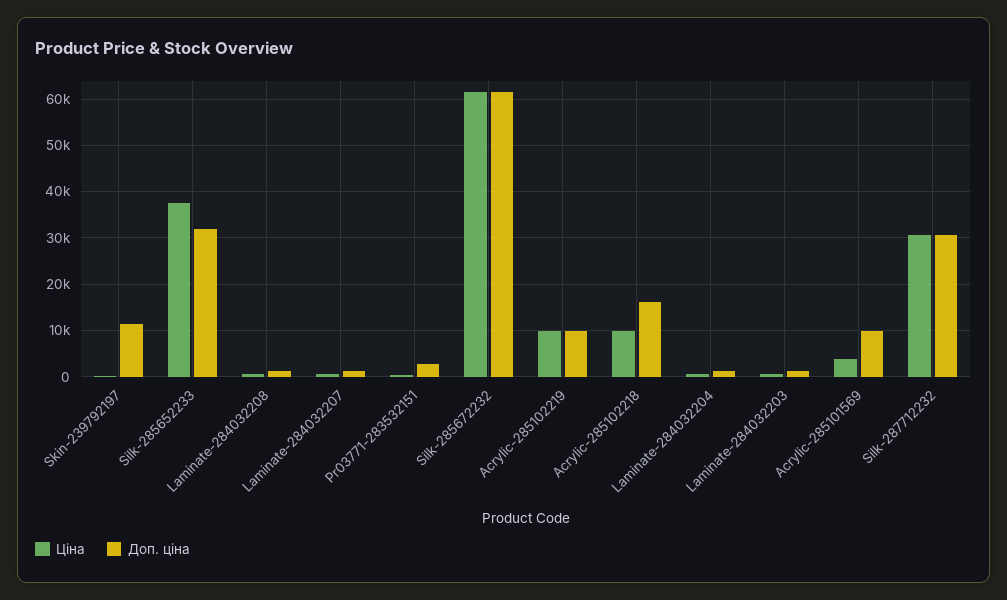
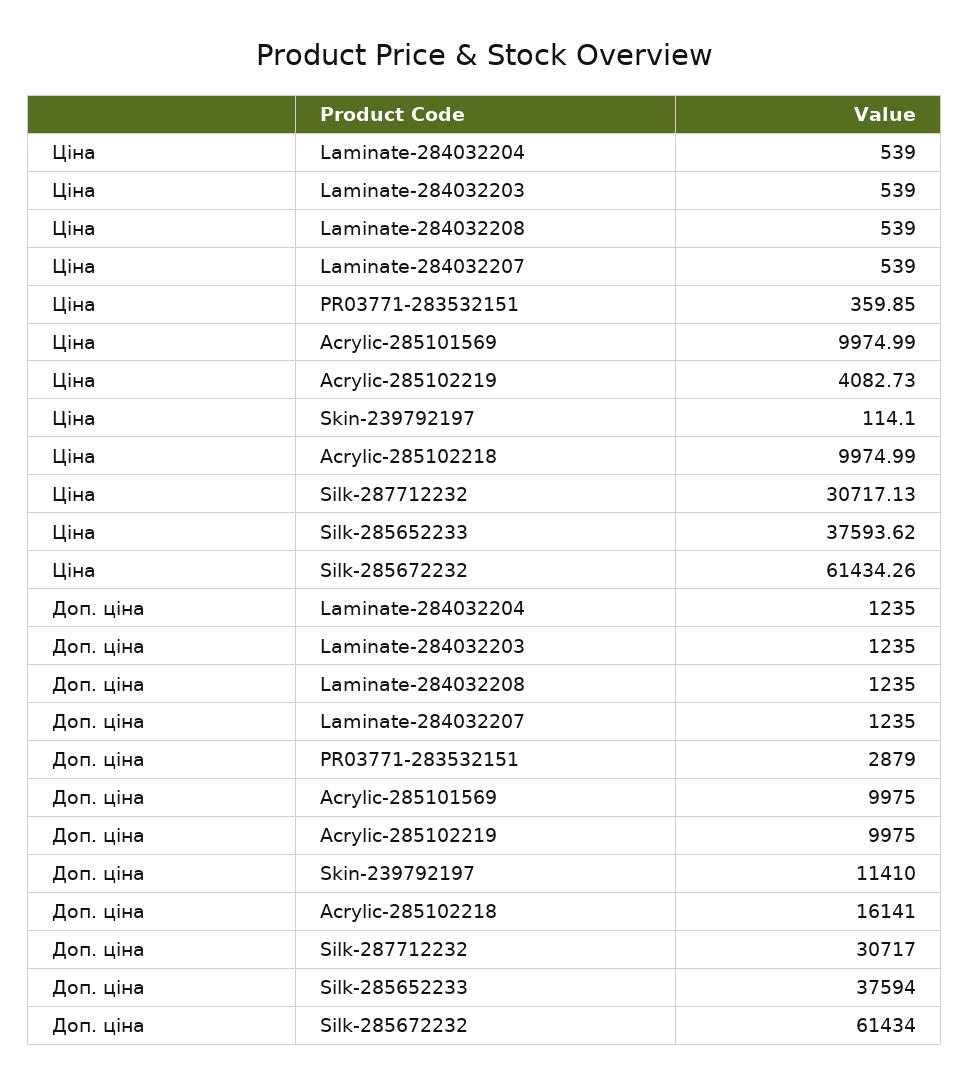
Доп. ціна, Silk-285652233: 32000 -> 37594
Ціна, Acrylic-285102219: 10000 -> 4082.73
Ціна, Acrylic-285101569: 4000 -> 9974.99

